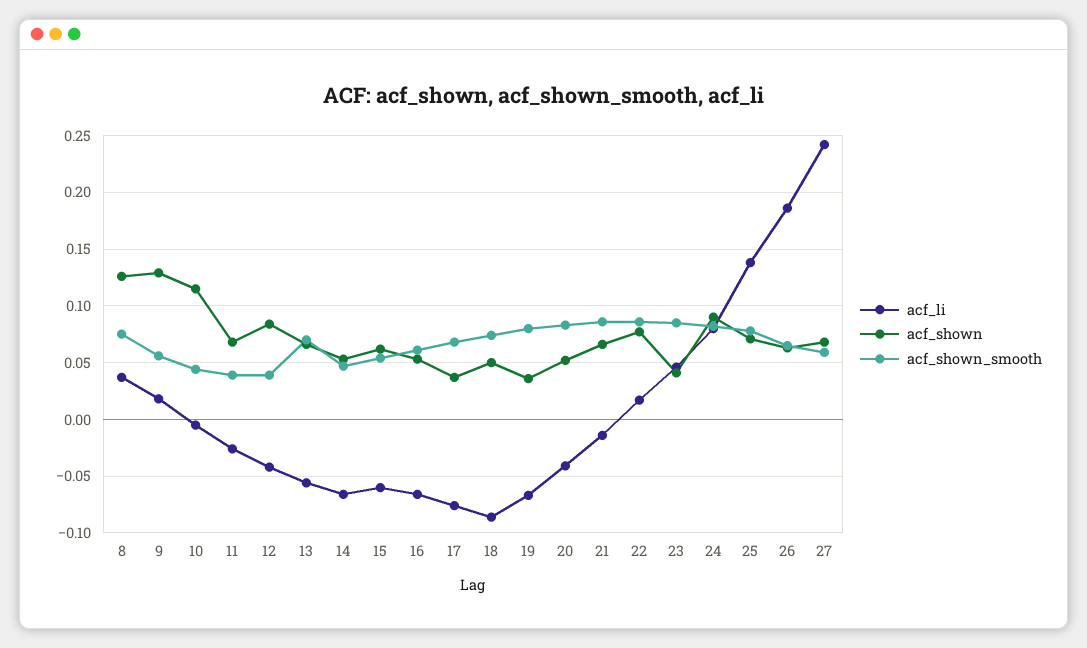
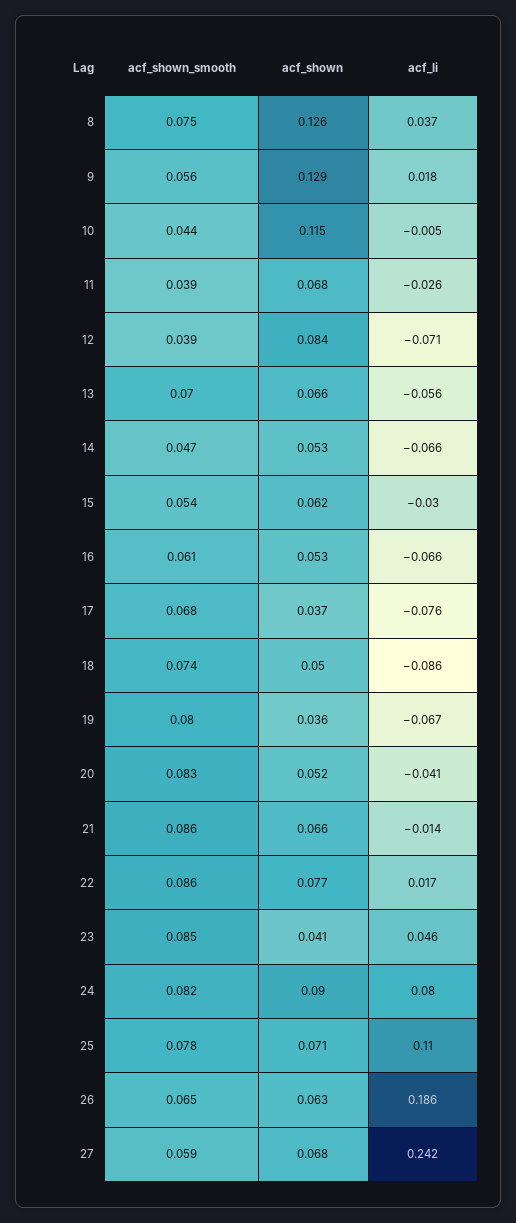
acf_li, 12: -0.04 -> -0.071
acf_li, 15: -0.06 -> -0.03
acf_li, 25: 0.14 -> 0.11

